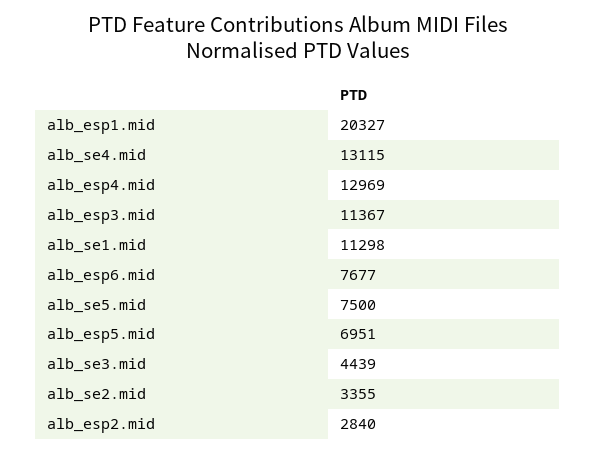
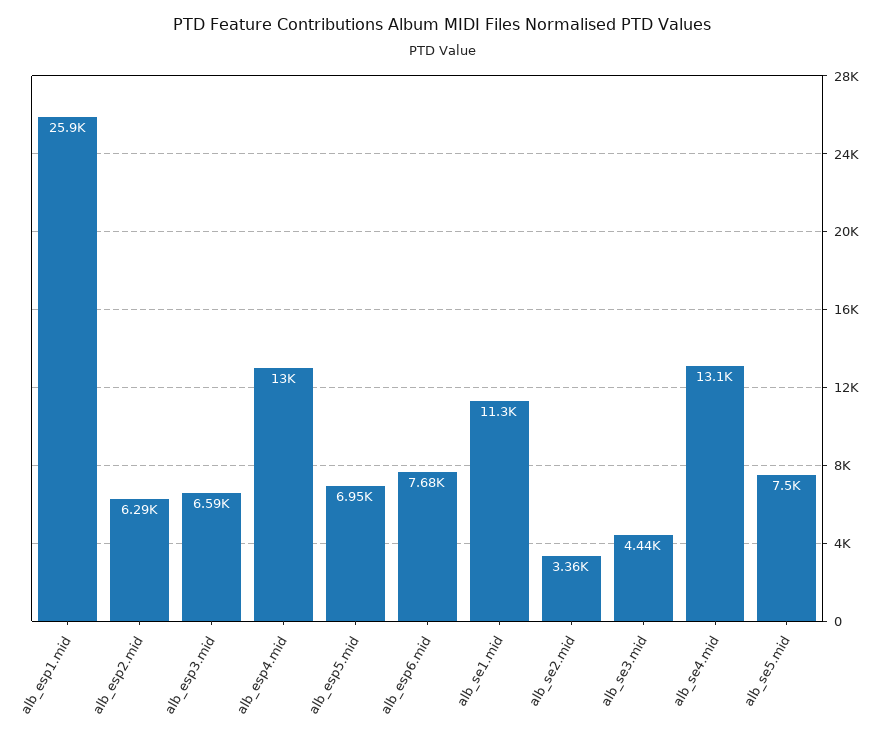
alb_esp1.mid: 20327 -> 25900
alb_esp3.mid: 11367 -> 6590
alb_esp2.mid: 2840 -> 6290

